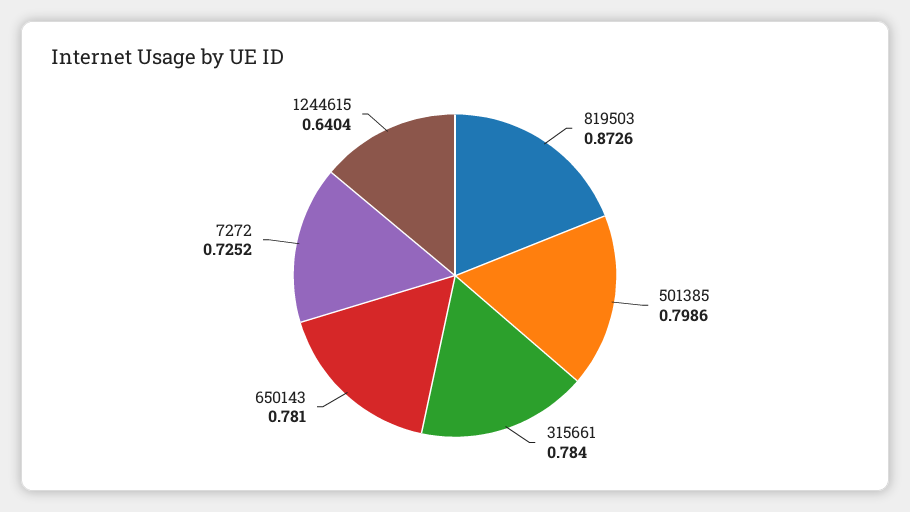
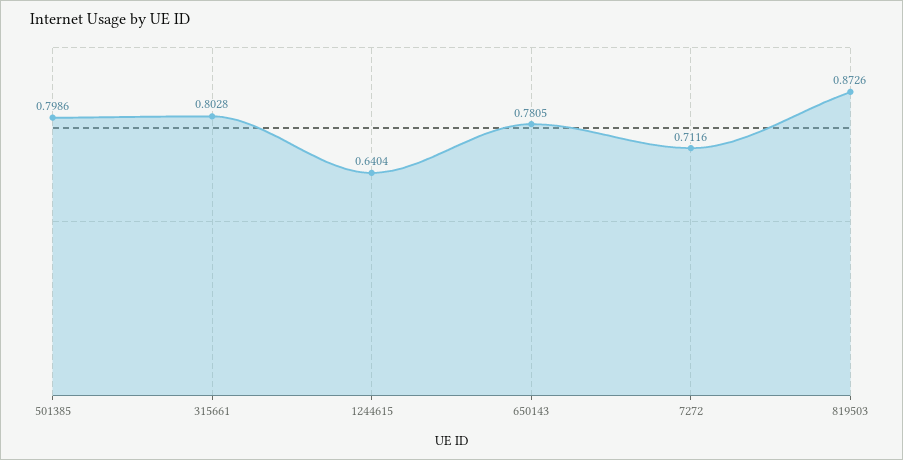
315661: 0.784 -> 0.8028
650143: 0.781 -> 0.7805
7272: 0.7252 -> 0.7116

